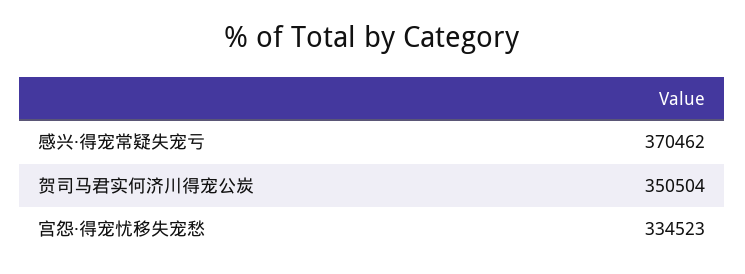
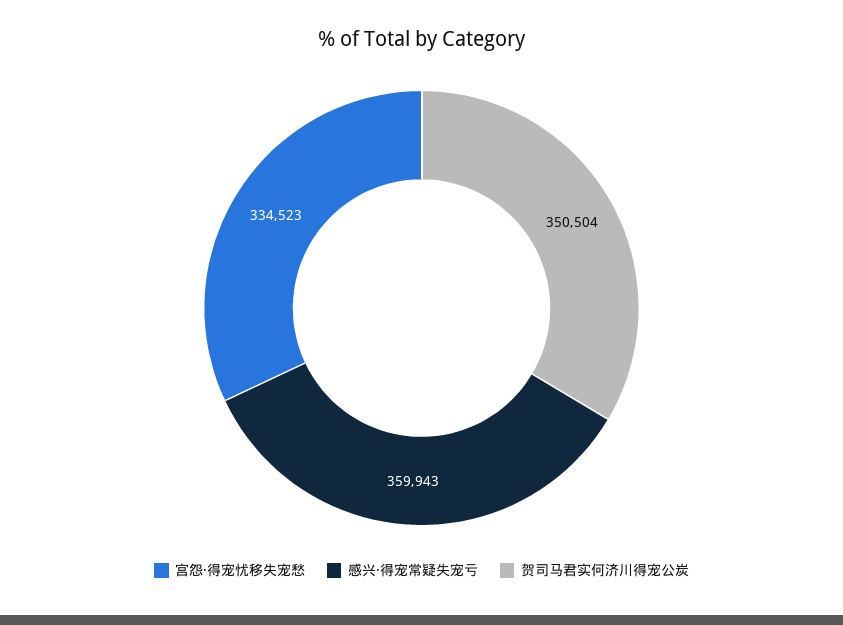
感兴·得宠常疑失宠亏: 370462 -> 359943

